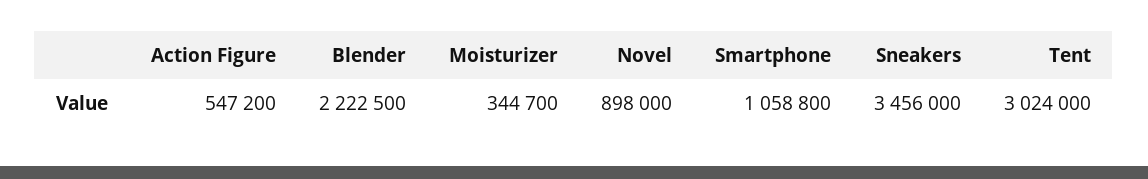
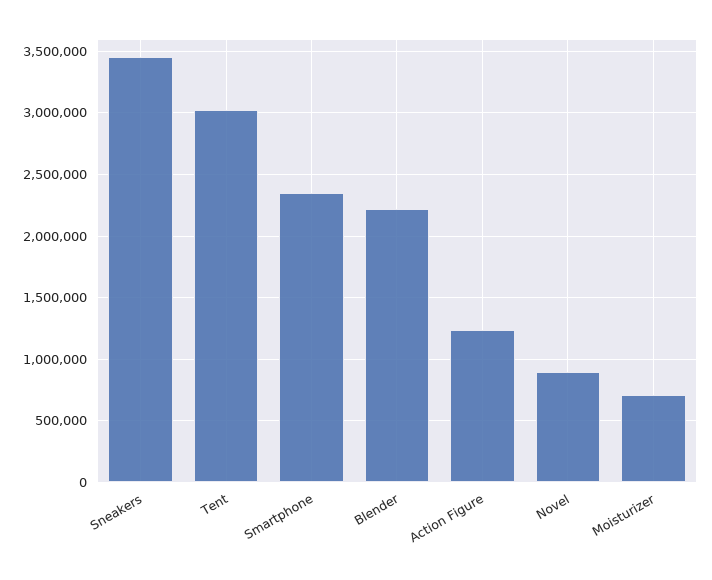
Action Figure: 547200 -> 1250000
Moisturizer: 344700 -> 700000
Smartphone: 1058800 -> 2350000

